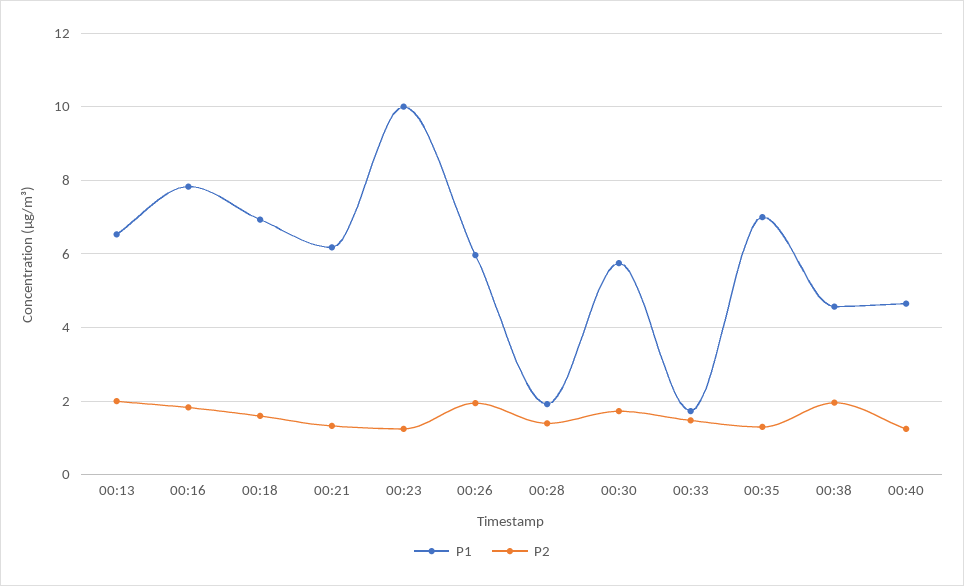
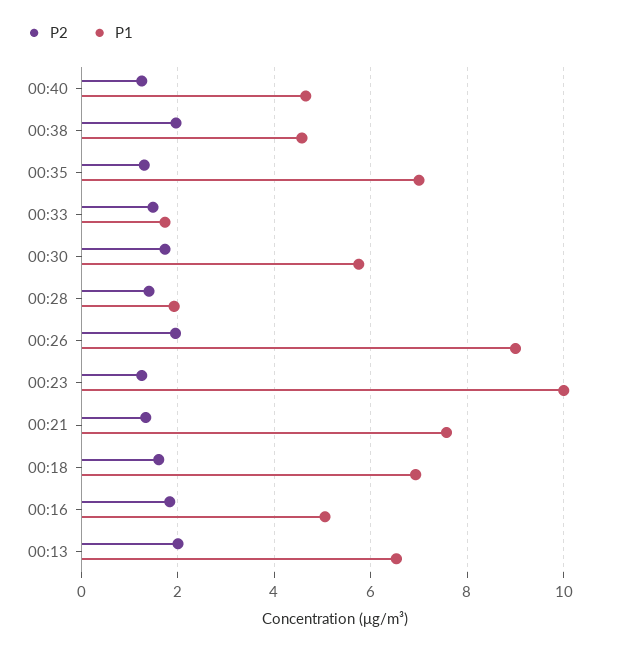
P1, 00:16: 7.8 -> 5
P1, 00:21: 6.2 -> 7.6
P1, 00:26: 6 -> 9

